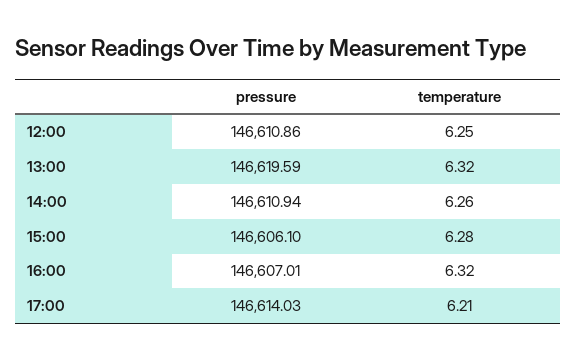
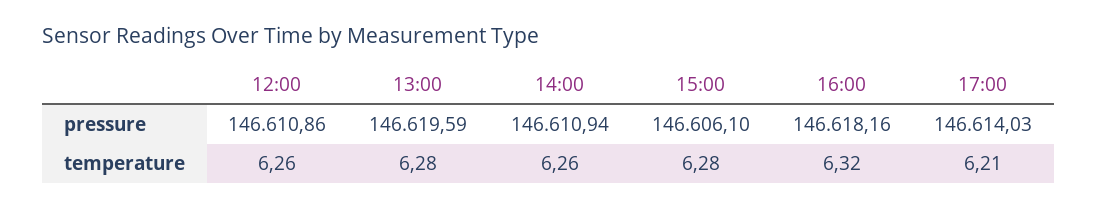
temperature, 12:00: 6.25 -> 6.26
temperature, 13:00: 6.32 -> 6.28
pressure, 16:00: 146607.01 -> 146618.16

